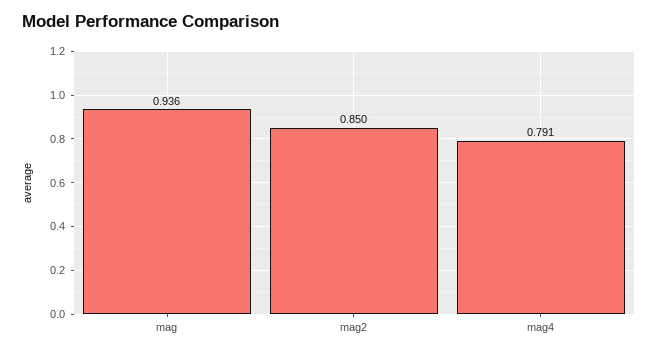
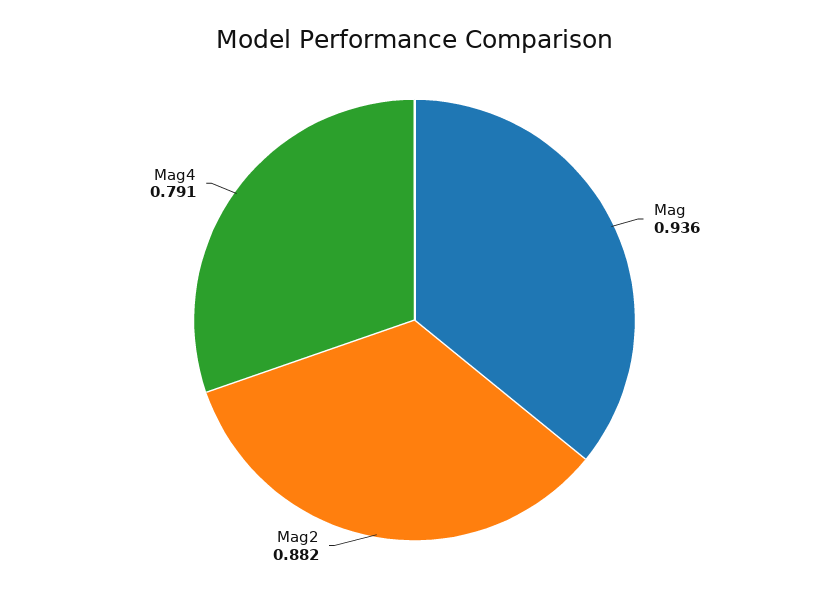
mag2: 0.85 -> 0.882

